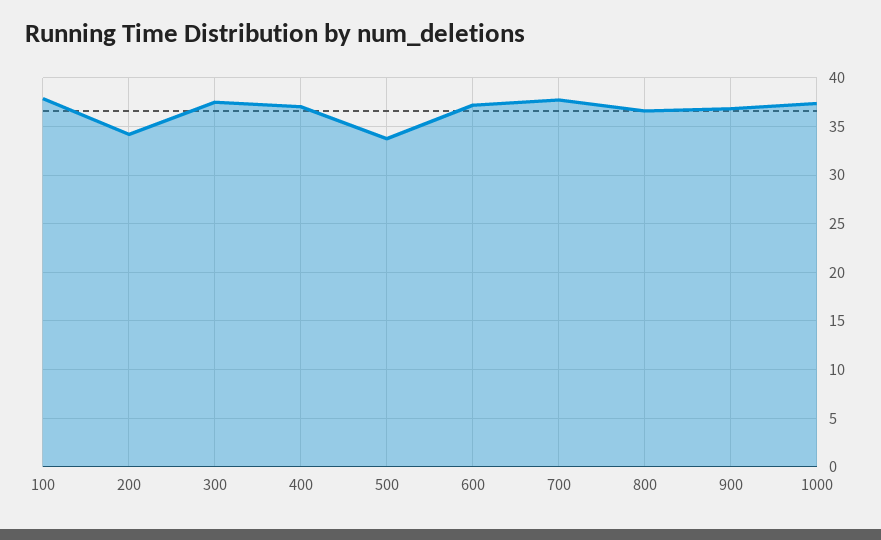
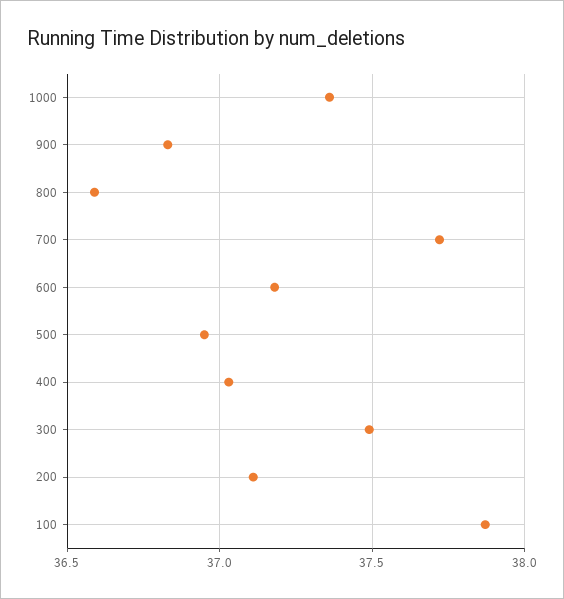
200: 34 -> 37.1
500: 34 -> 36.95

